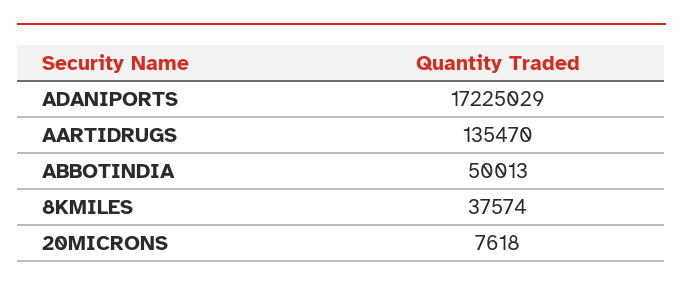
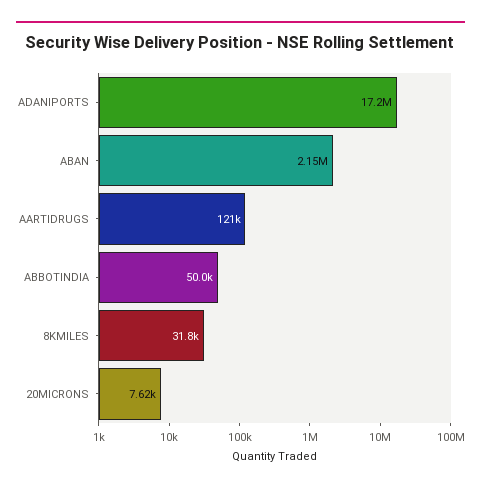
AARTIDRUGS: 135470 -> 121000
8KMILES: 37574 -> 31800
ABAN: none -> 2150000

